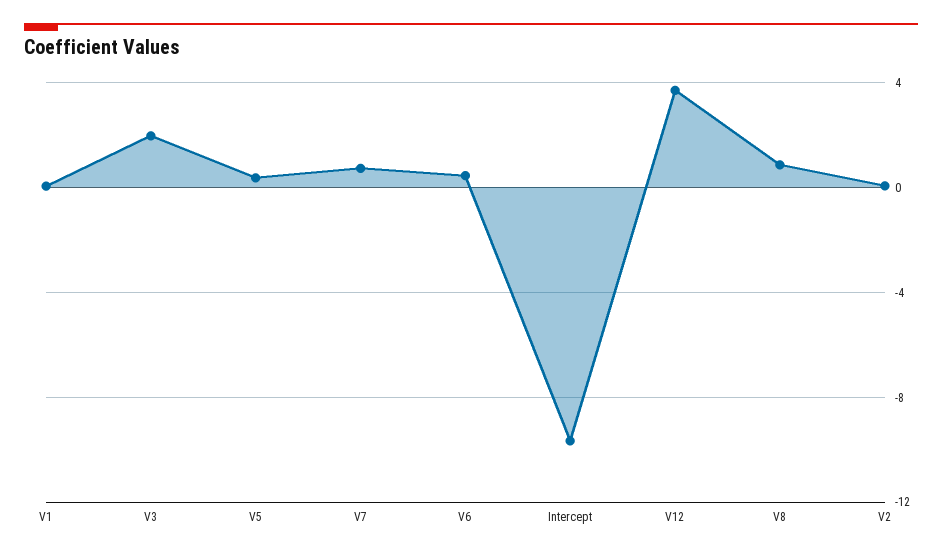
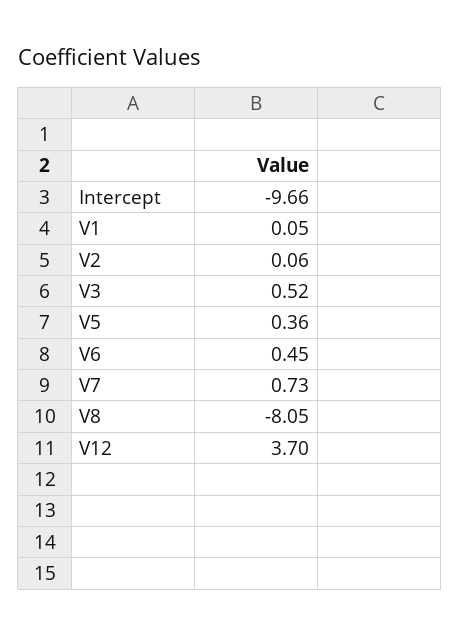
V3: 2 -> 0.52
V8: 1 -> -8.05

